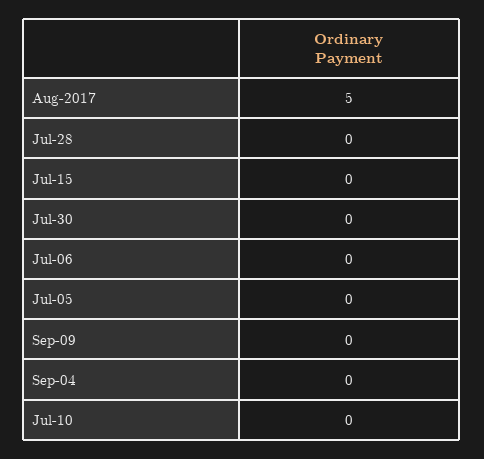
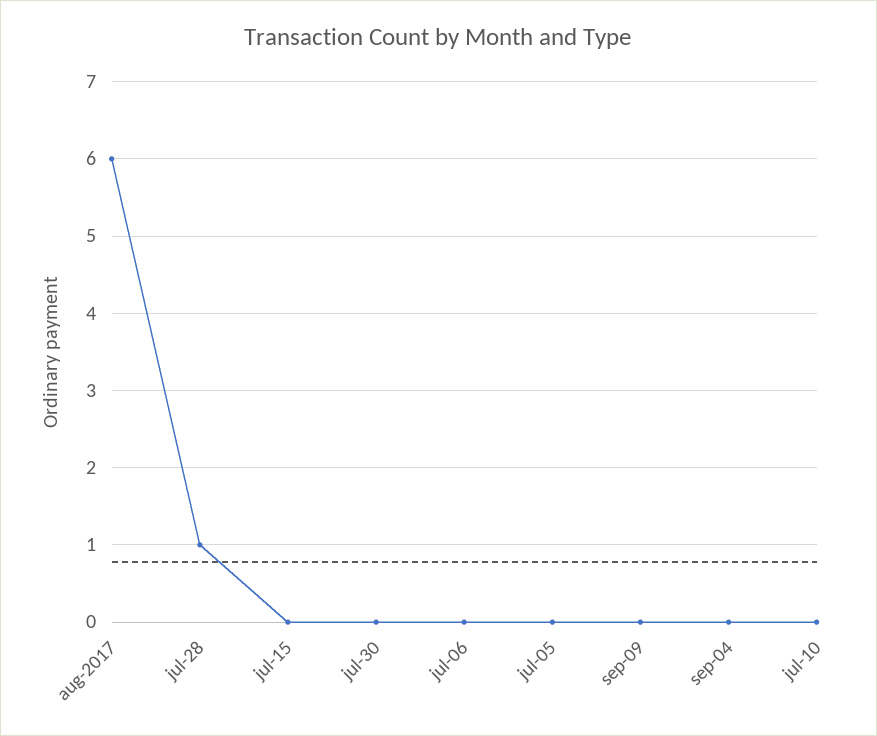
Aug-2017: 5 -> 6
Jul-28: 0 -> 1

